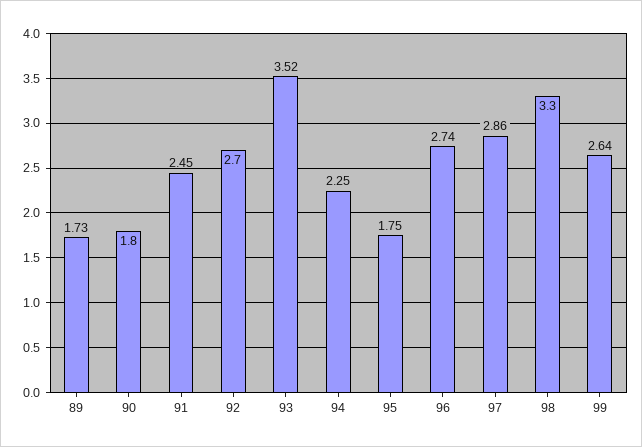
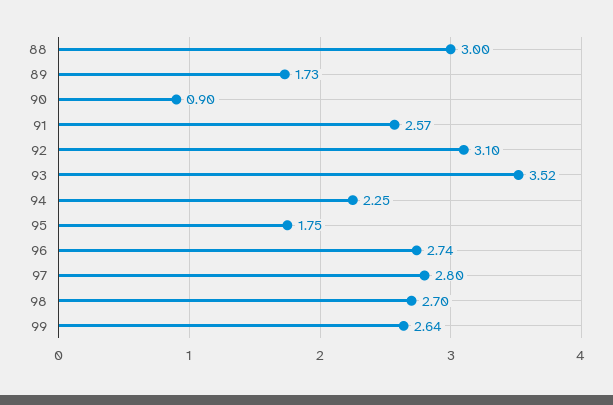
90: 1.8 -> 0.9
91: 2.45 -> 2.57
92: 2.7 -> 3.1
97: 2.86 -> 2.8
98: 3.3 -> 2.7
88: none -> 3

